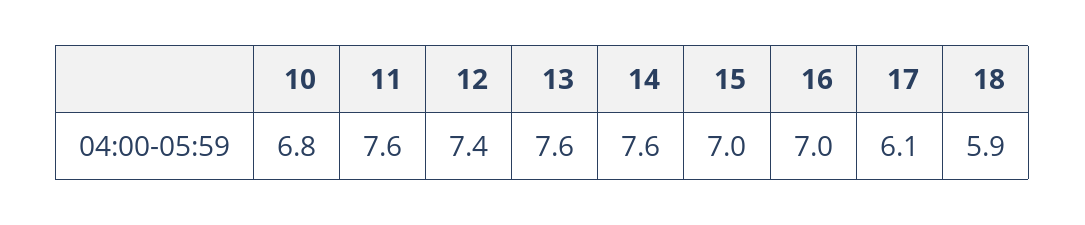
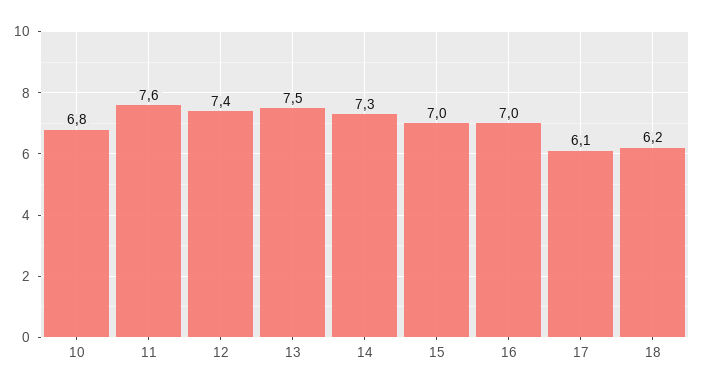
13: 7.6 -> 7.5
14: 7.6 -> 7.3
18: 5.9 -> 6.2

